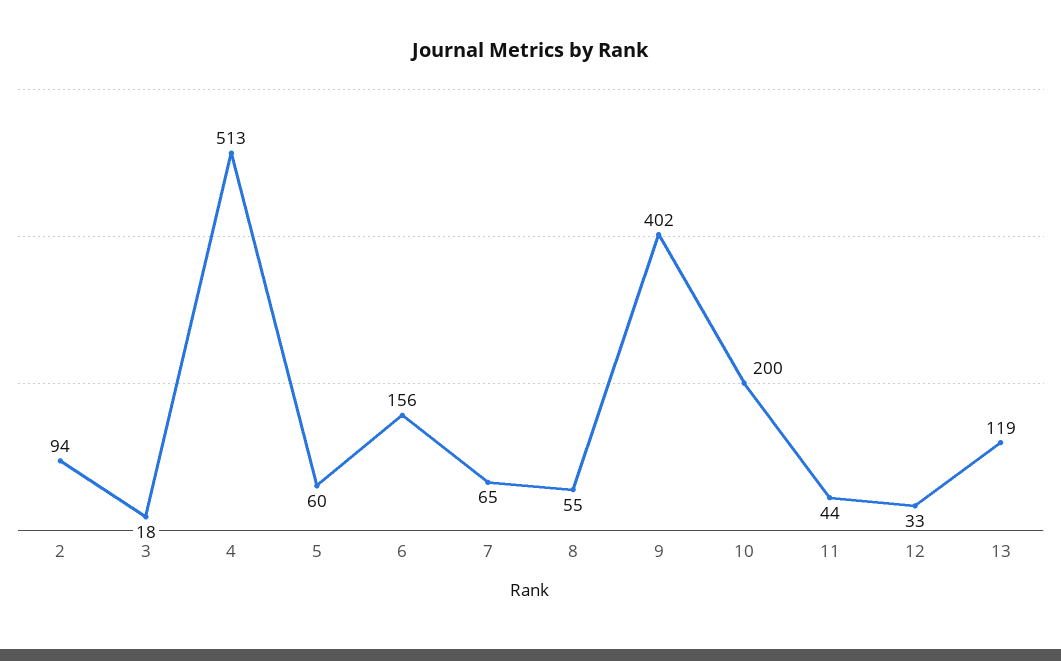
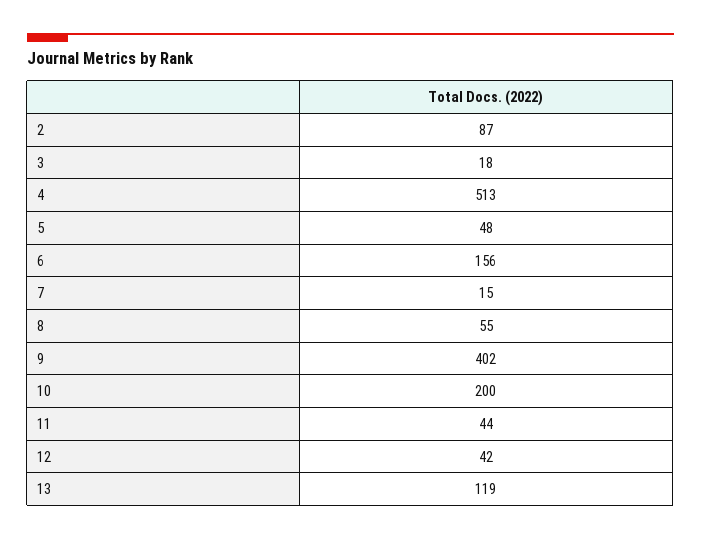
2: 94 -> 87
5: 60 -> 48
7: 65 -> 15
12: 33 -> 42

